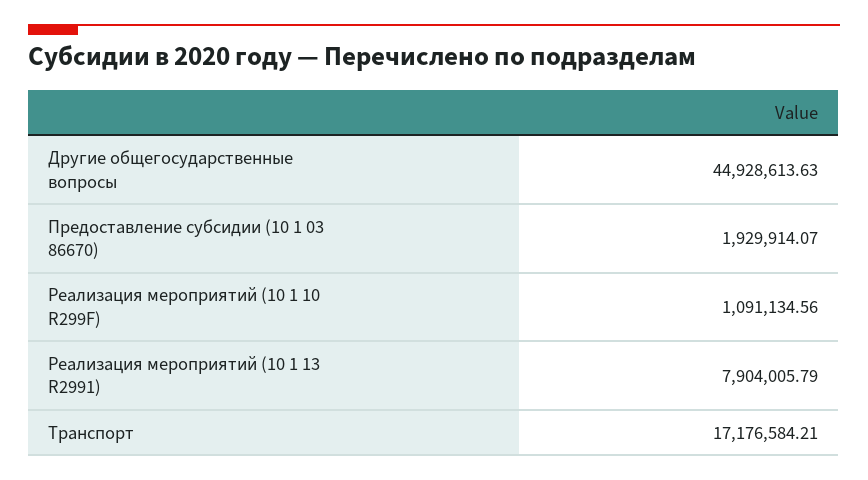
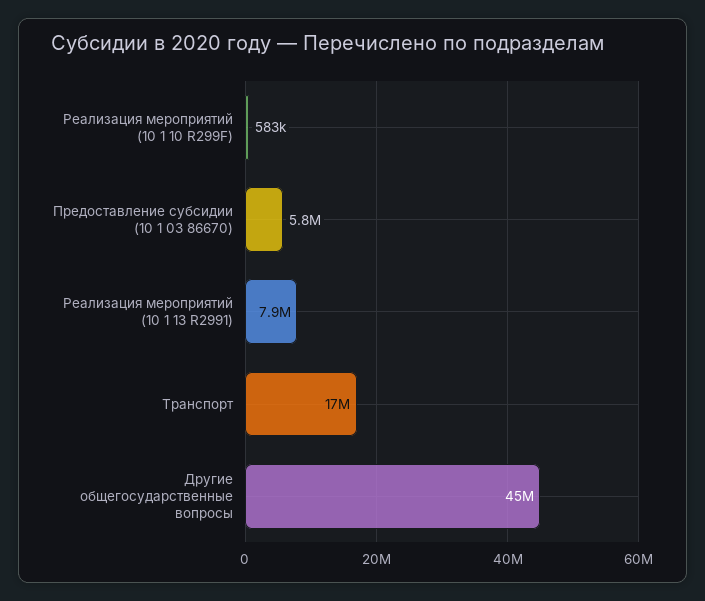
Предоставление субсидии (10 1 03 86670): 1929914.07 -> 5800000
Реализация мероприятий (10 1 10 R299F): 1091134.56 -> 583000

